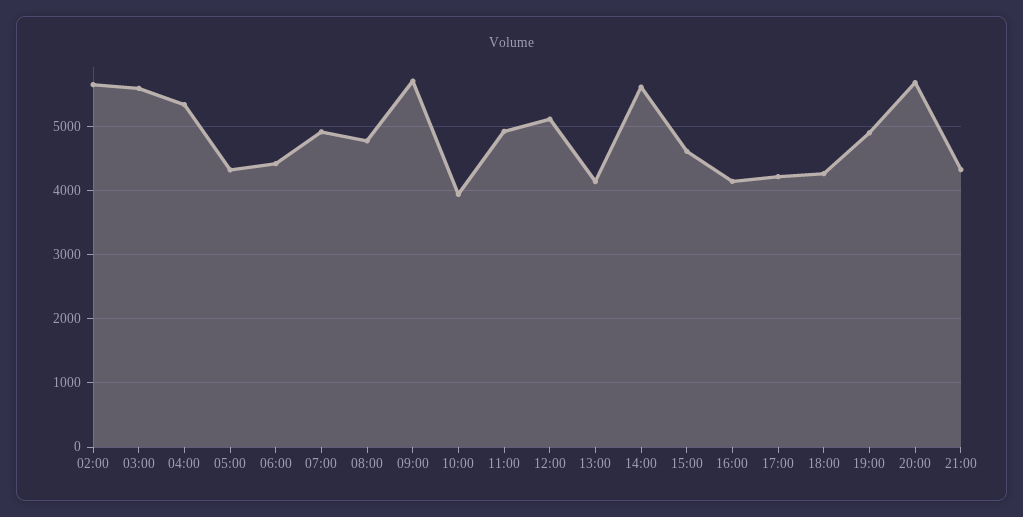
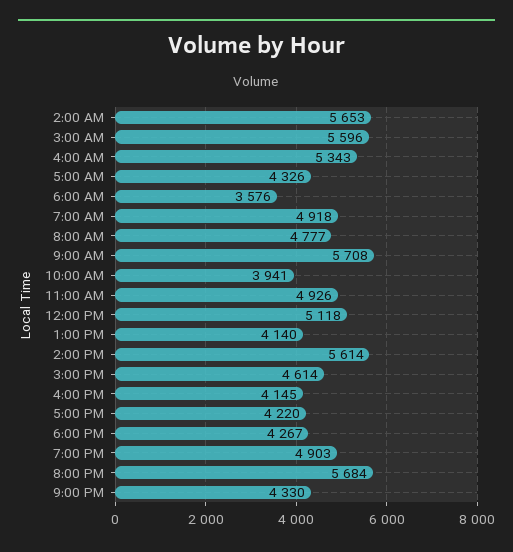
06:00: 4400 -> 3576

